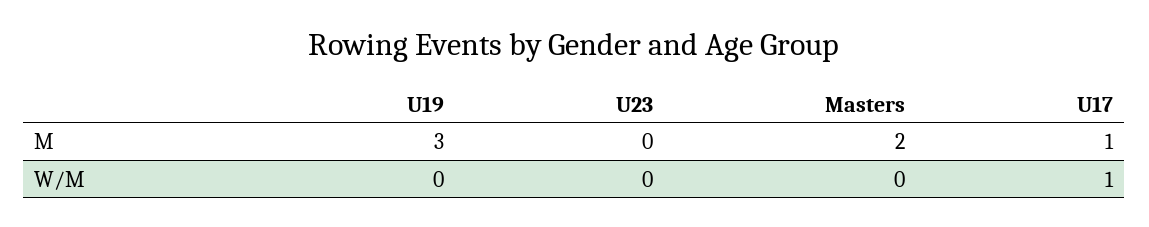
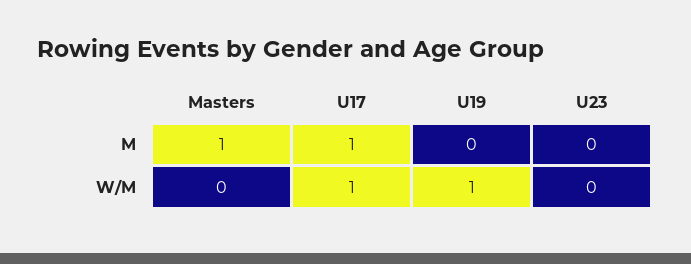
U19, M: 3 -> 0
Masters, M: 2 -> 1
U19, W/M: 0 -> 1

